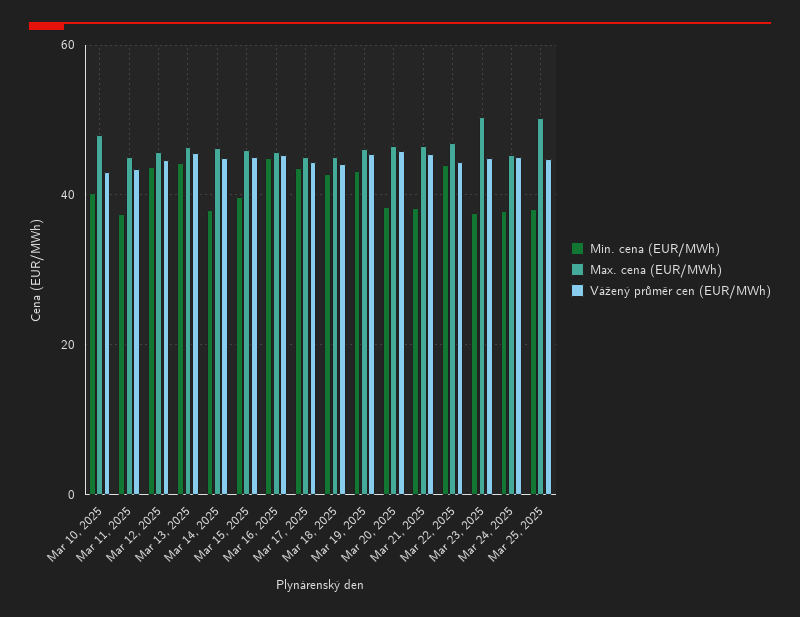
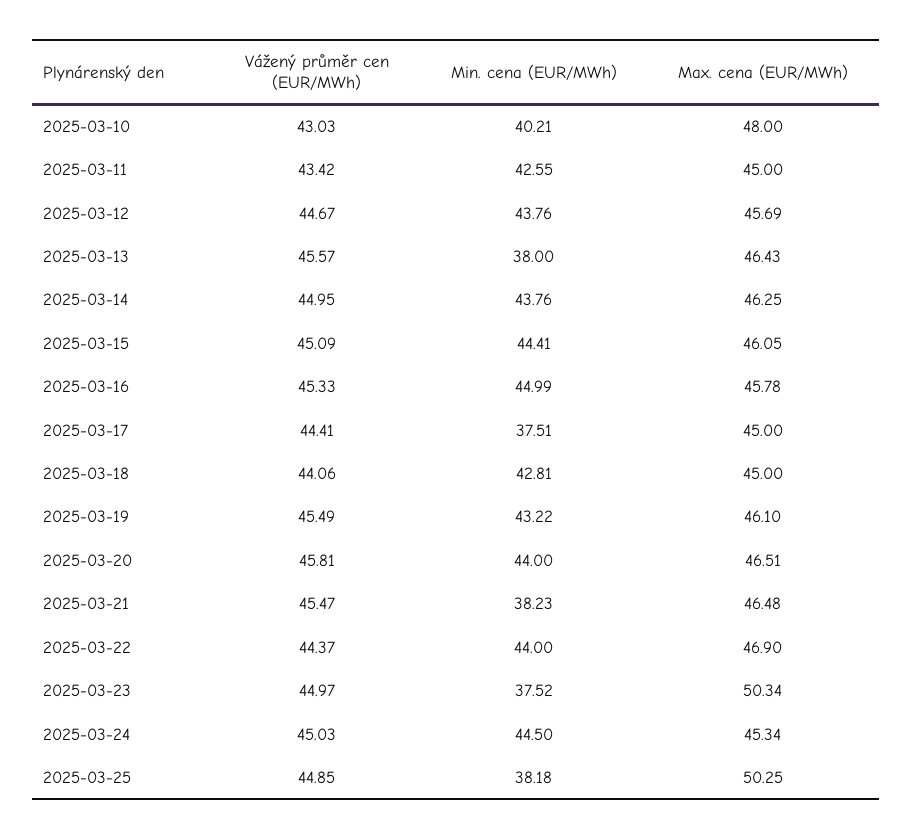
Min. cena (EUR/MWh), Mar 11, 2025: 38 -> 42.55
Min. cena (EUR/MWh), Mar 13, 2025: 44 -> 38
Min. cena (EUR/MWh), Mar 14, 2025: 38 -> 43.76
Min. cena (EUR/MWh), Mar 15, 2025: 40 -> 44.41
Min. cena (EUR/MWh), Mar 17, 2025: 44 -> 37.51
Min. cena (EUR/MWh), Mar 20, 2025: 38 -> 44
Min. cena (EUR/MWh), Mar 24, 2025: 38 -> 44.5

